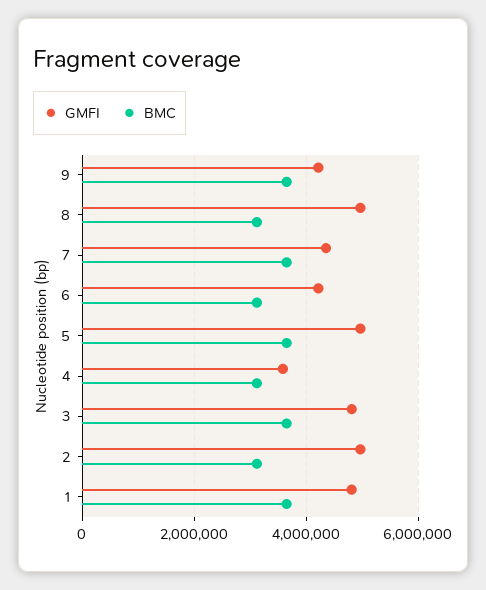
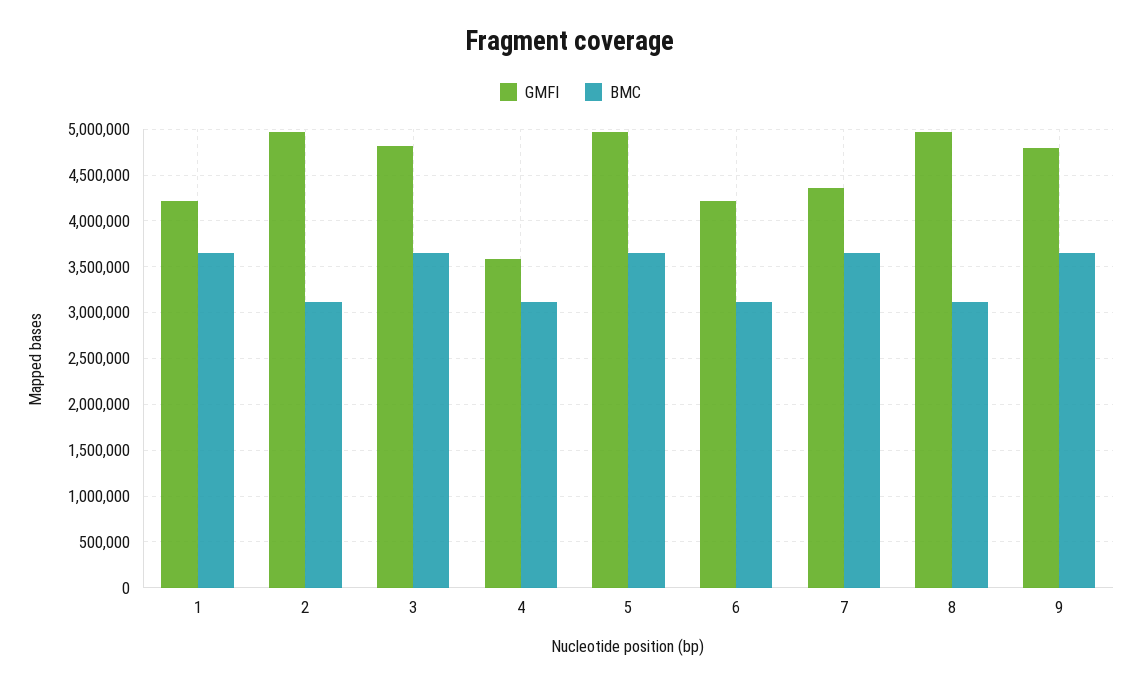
GMFI, 9: 4200000 -> 4800000
GMFI, 1: 4800000 -> 4200000

